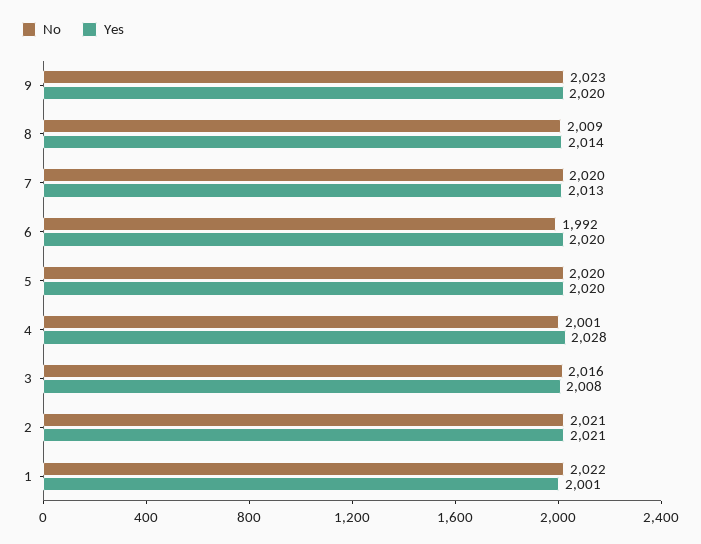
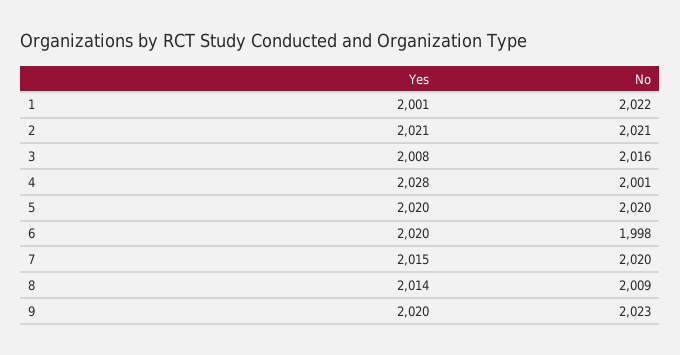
Yes, 7: 2013 -> 2015
No, 6: 1992 -> 1998

